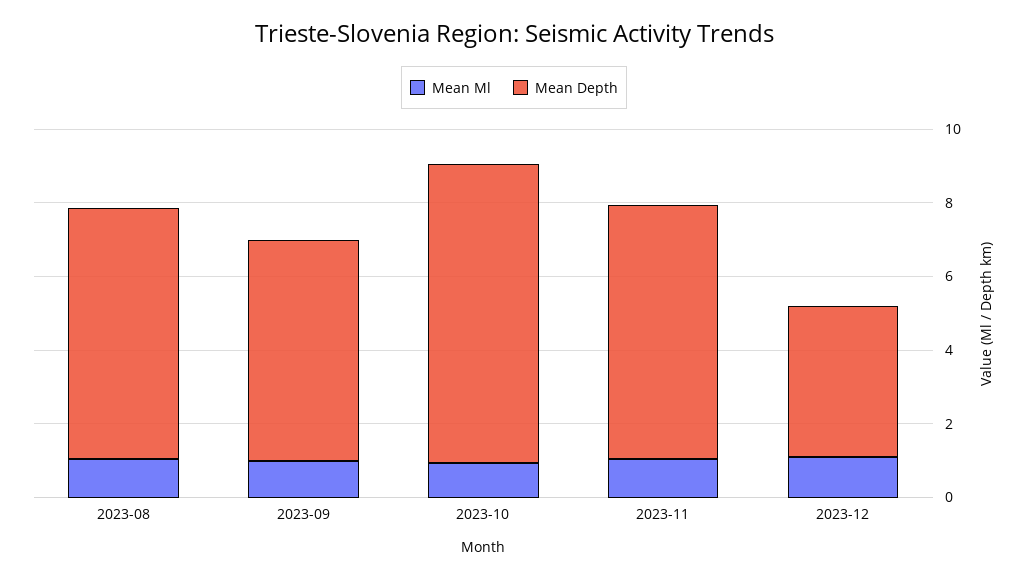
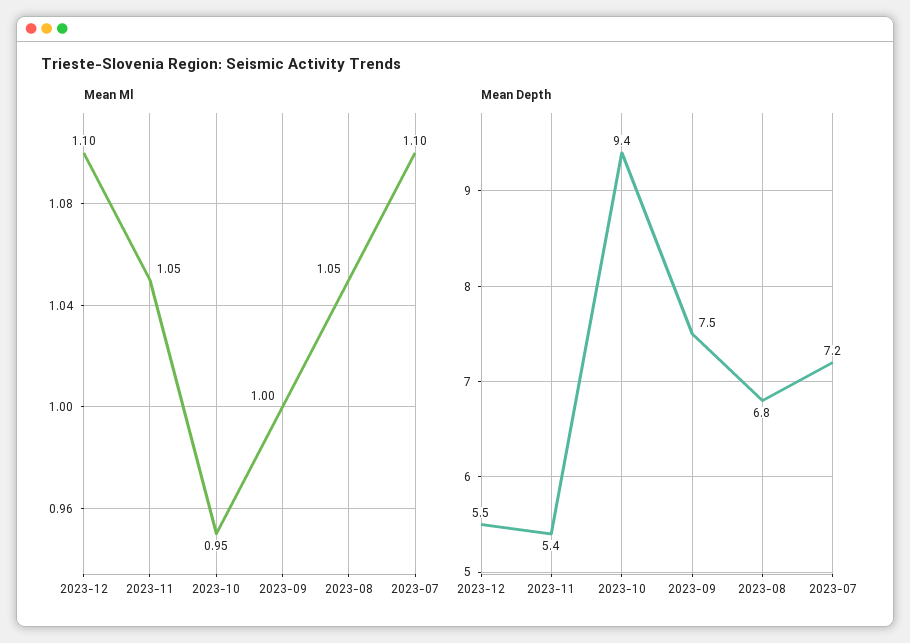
Mean Depth, 2023-09: 6 -> 7.5
Mean Depth, 2023-10: 8 -> 9.4
Mean Depth, 2023-11: 7 -> 5.4
Mean Depth, 2023-12: 4 -> 5.5
Mean Ml, 2023-07: none -> 1.1
Mean Depth, 2023-07: none -> 7.2

